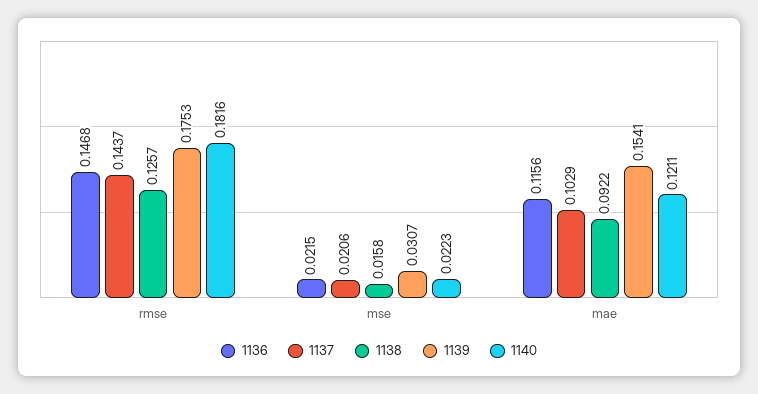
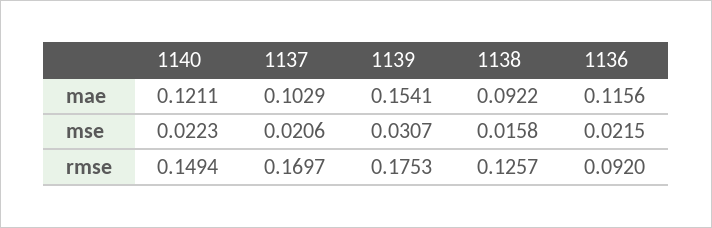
1136, rmse: 0.1468 -> 0.092
1137, rmse: 0.1437 -> 0.1697
1140, rmse: 0.1816 -> 0.1494

